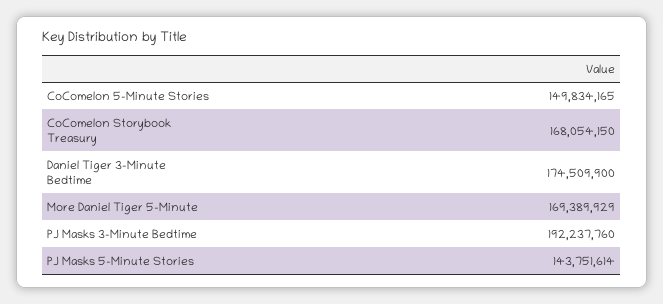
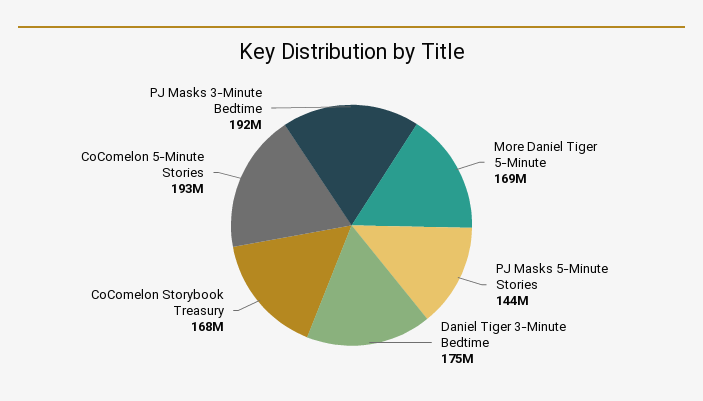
CoComelon 5-Minute Stories: 149834165 -> 193000000

